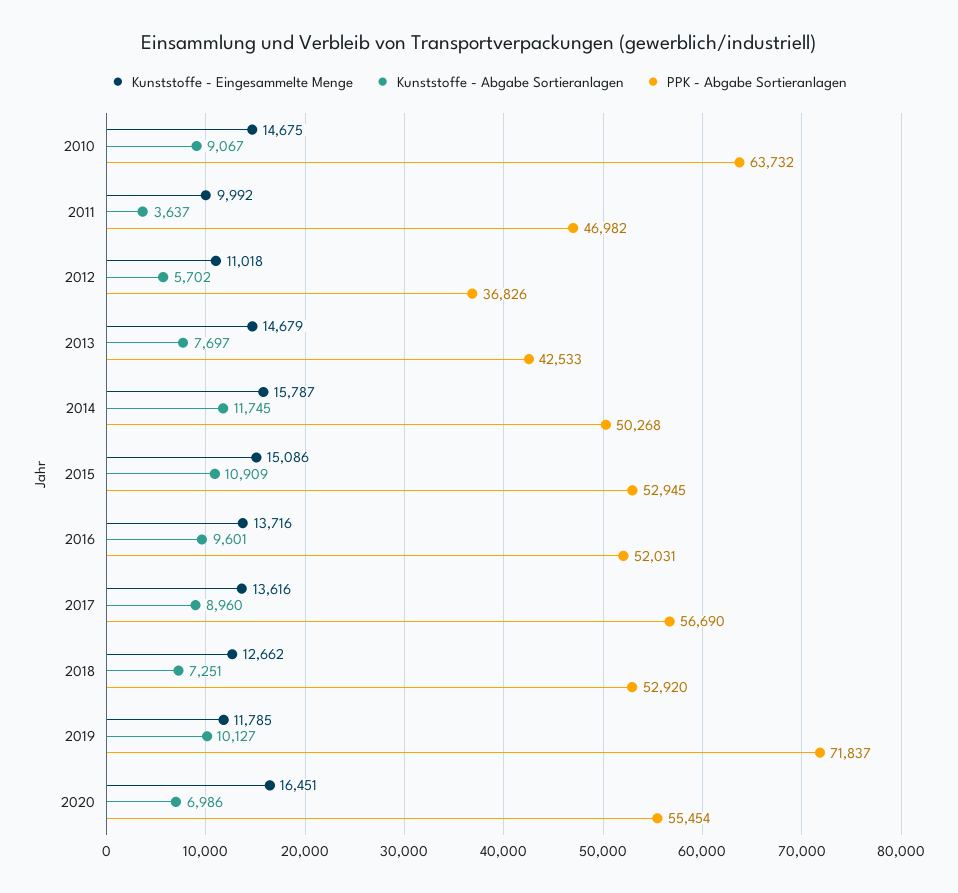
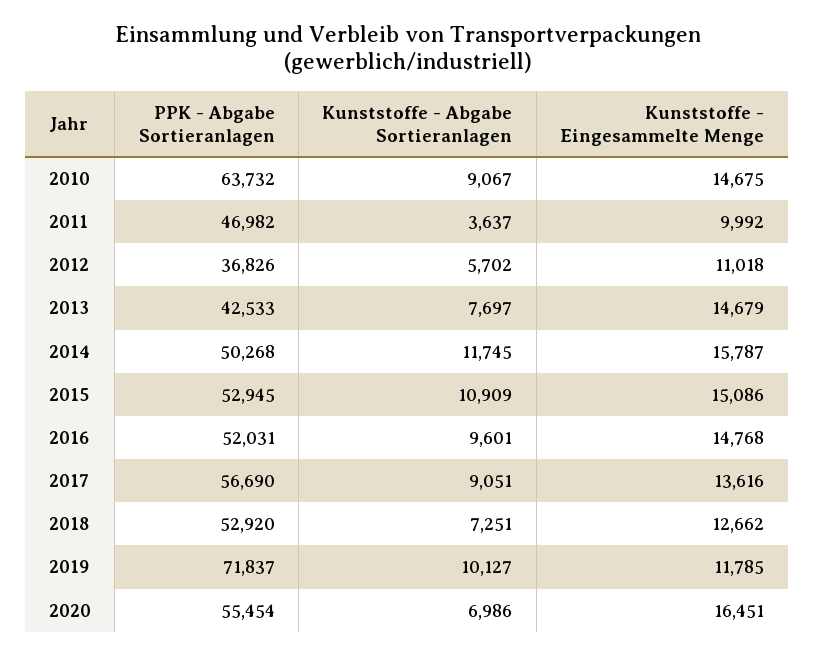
Kunststoffe - Eingesammelte Menge, 2016: 13716 -> 14768
Kunststoffe - Abgabe Sortieranlagen, 2017: 8960 -> 9051

